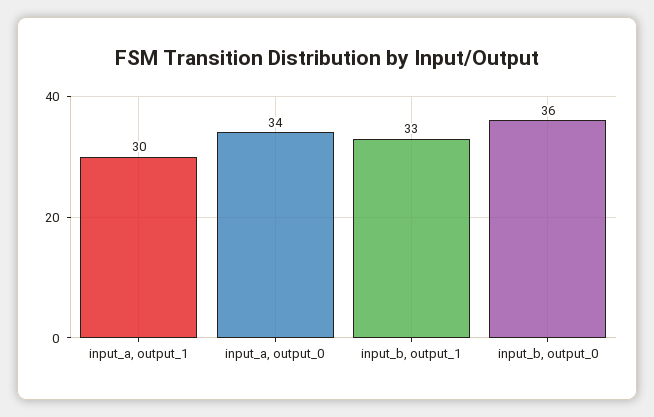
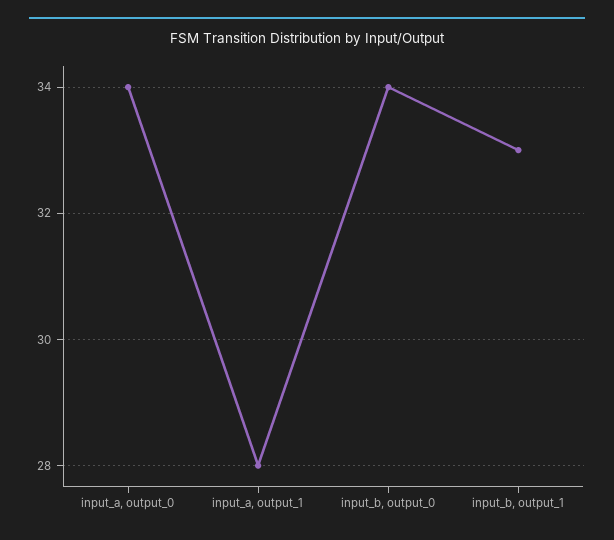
input_a, output_1: 30 -> 28
input_b, output_0: 36 -> 34

